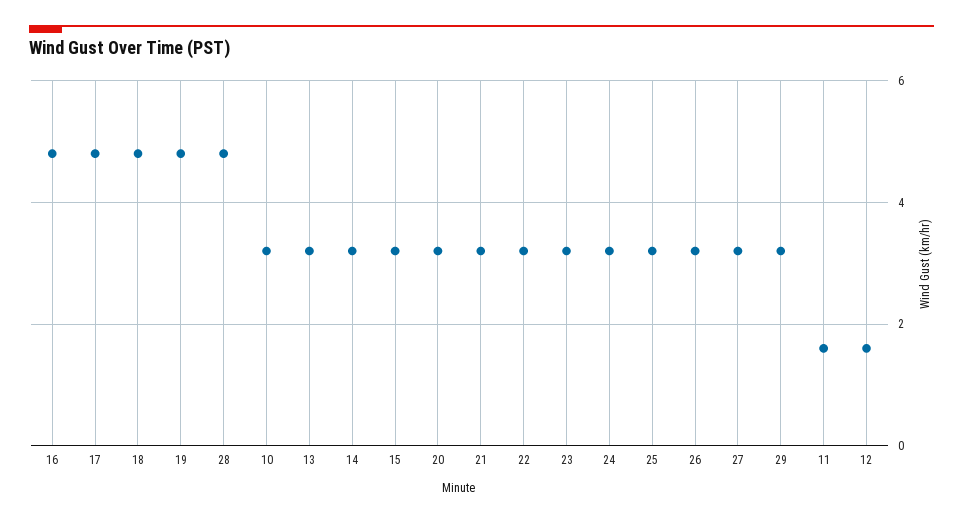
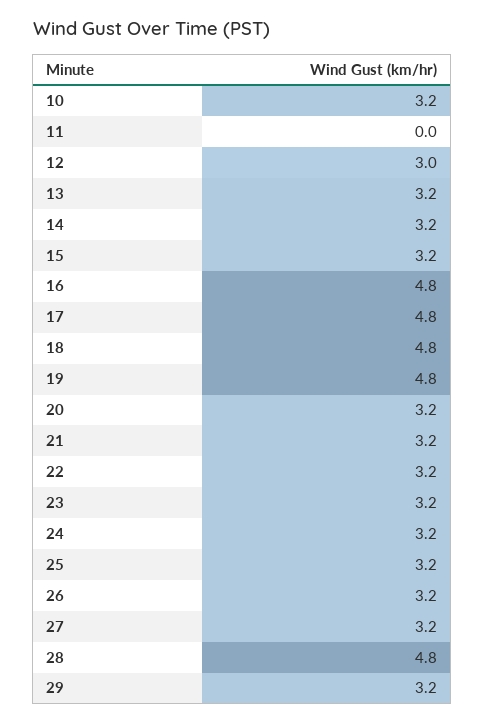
11: 1.5 -> 0
12: 1.5 -> 3

